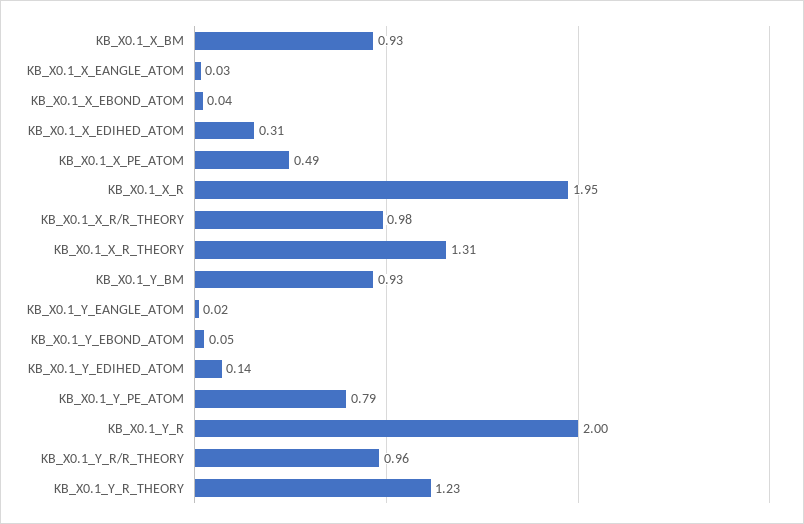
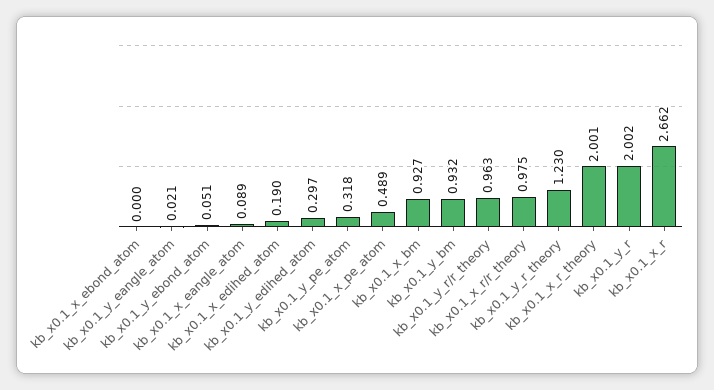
KB_X0.1_X_EANGLE_ATOM: 0.03 -> 0.089
KB_X0.1_X_EBOND_ATOM: 0.04 -> 0
KB_X0.1_X_EDIHED_ATOM: 0.31 -> 0.19
KB_X0.1_X_R: 1.95 -> 2.662
KB_X0.1_X_R_THEORY: 1.31 -> 2.001
KB_X0.1_Y_EDIHED_ATOM: 0.14 -> 0.297
KB_X0.1_Y_PE_ATOM: 0.79 -> 0.318

